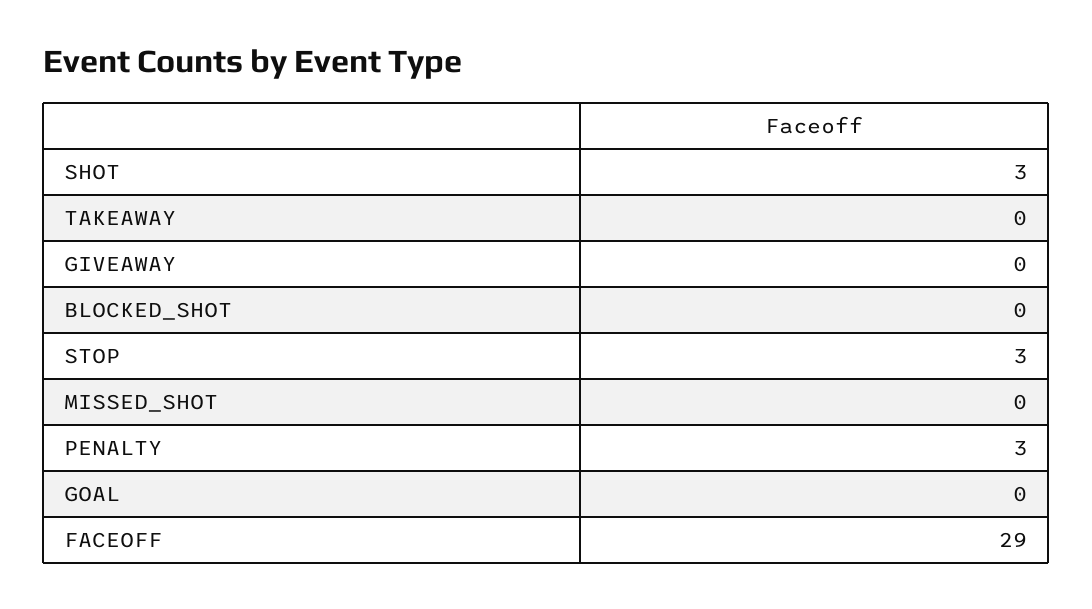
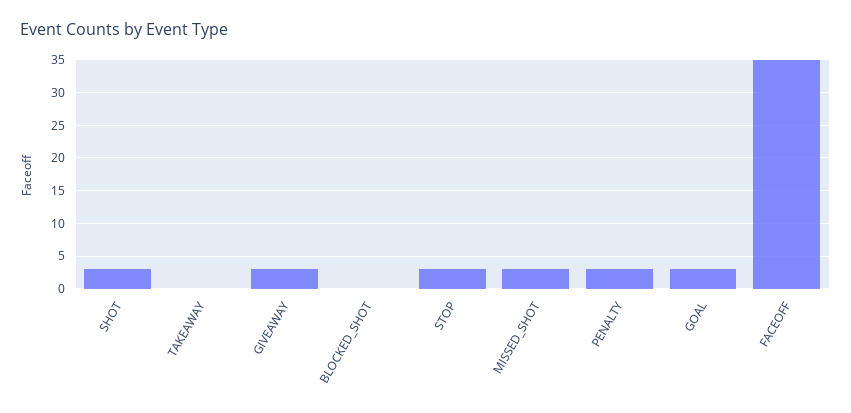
GIVEAWAY: 0 -> 3
MISSED_SHOT: 0 -> 3
GOAL: 0 -> 3
FACEOFF: 29 -> 35

